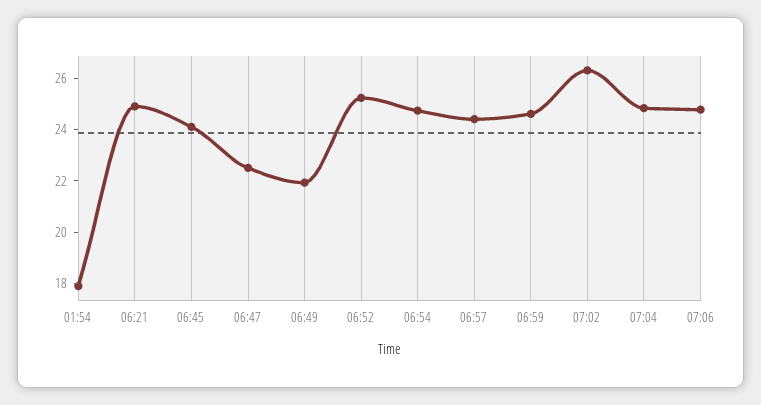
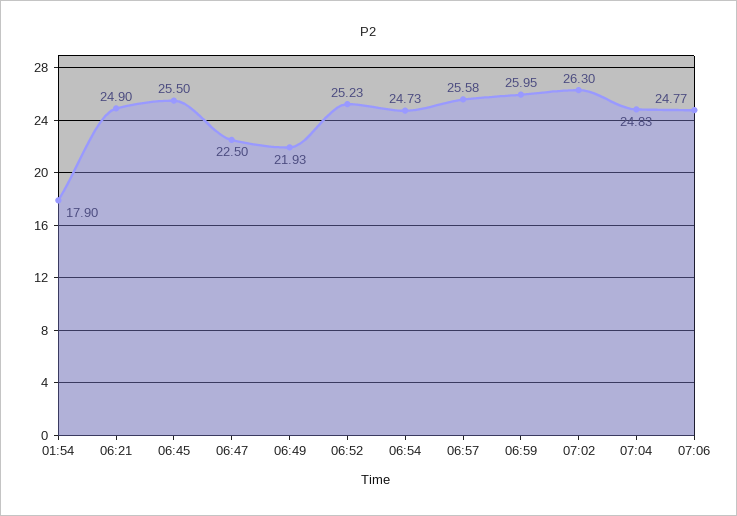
06:45: 24 -> 25.5
06:57: 24.5 -> 25.58
06:59: 24.5 -> 25.95

